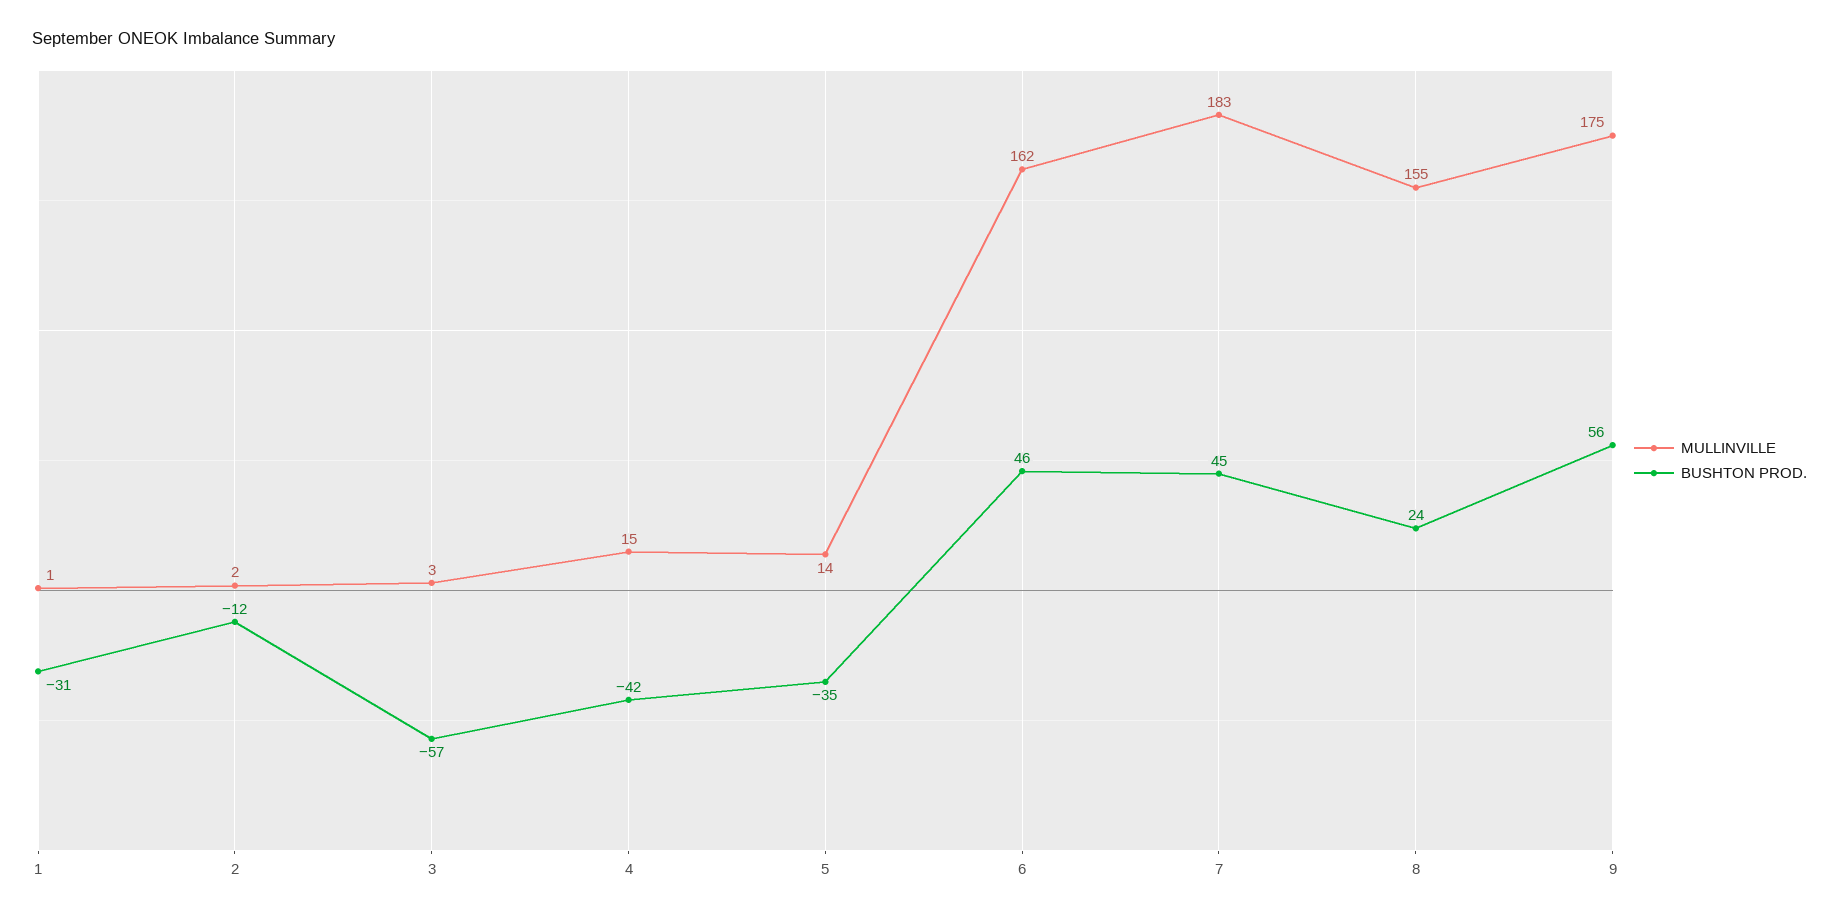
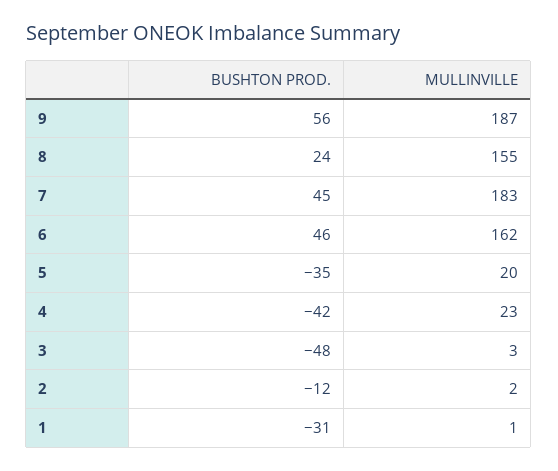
BUSHTON PROD., 3: -57 -> -48
MULLINVILLE, 4: 15 -> 23
MULLINVILLE, 5: 14 -> 20
MULLINVILLE, 9: 175 -> 187

